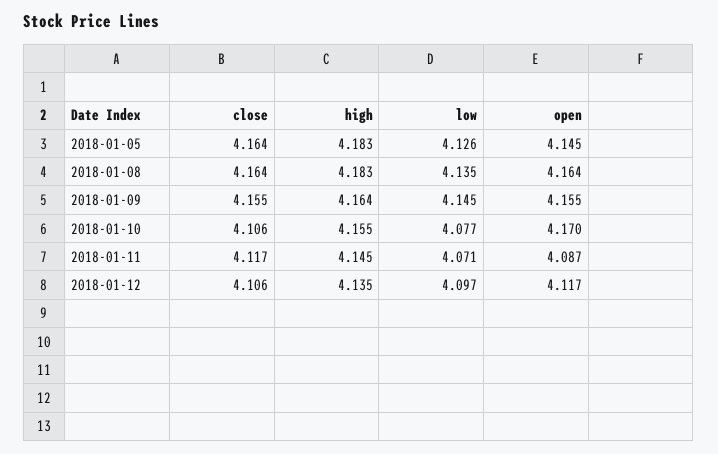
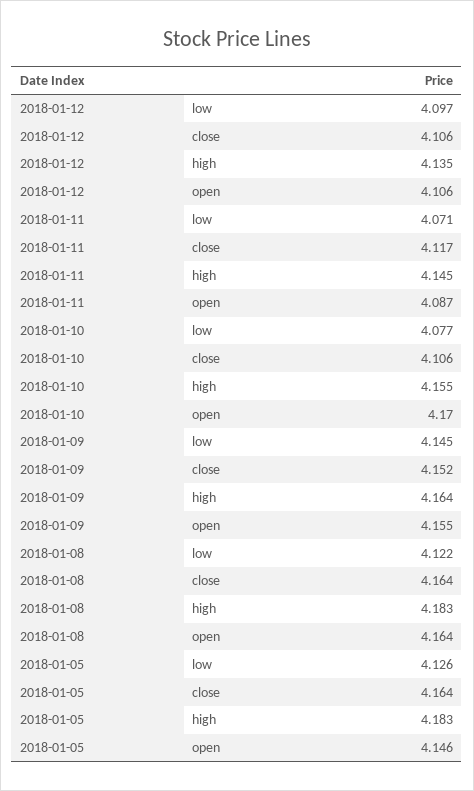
open, 2018-01-05: 4.145 -> 4.146
low, 2018-01-08: 4.135 -> 4.122
close, 2018-01-09: 4.155 -> 4.152
open, 2018-01-12: 4.117 -> 4.106

